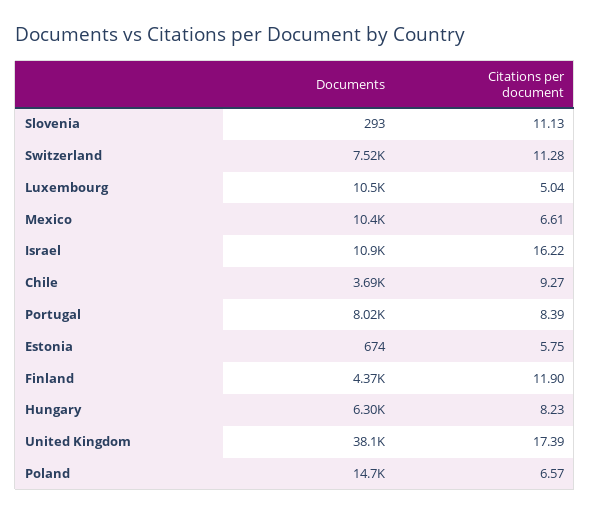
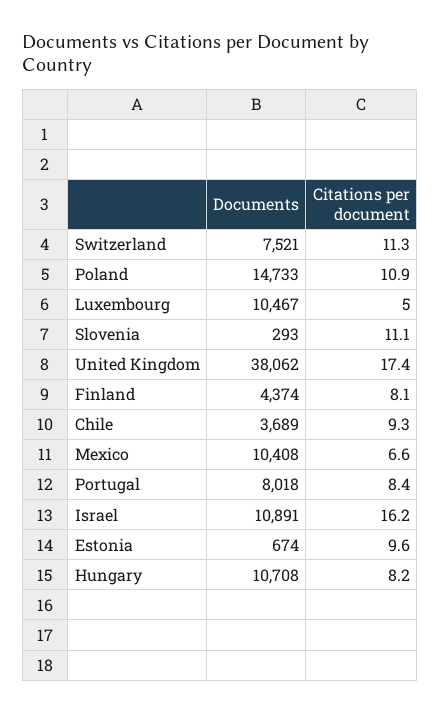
Citations per document, Estonia: 5.75 -> 9.6
Citations per document, Finland: 11.9 -> 8.1
Documents, Hungary: 6300 -> 10708
Citations per document, Poland: 6.57 -> 10.9

